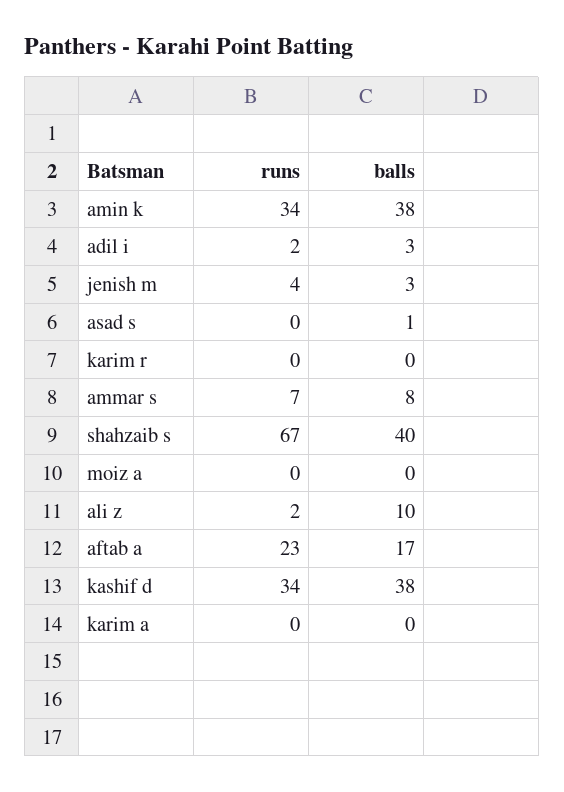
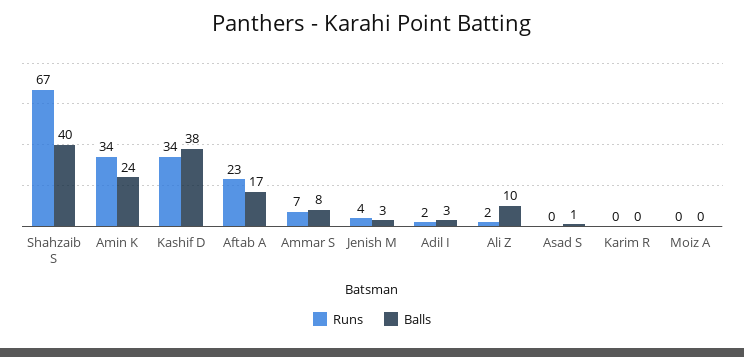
balls, amin k: 38 -> 24
runs, karim a: 0 -> none
balls, karim a: 0 -> none

